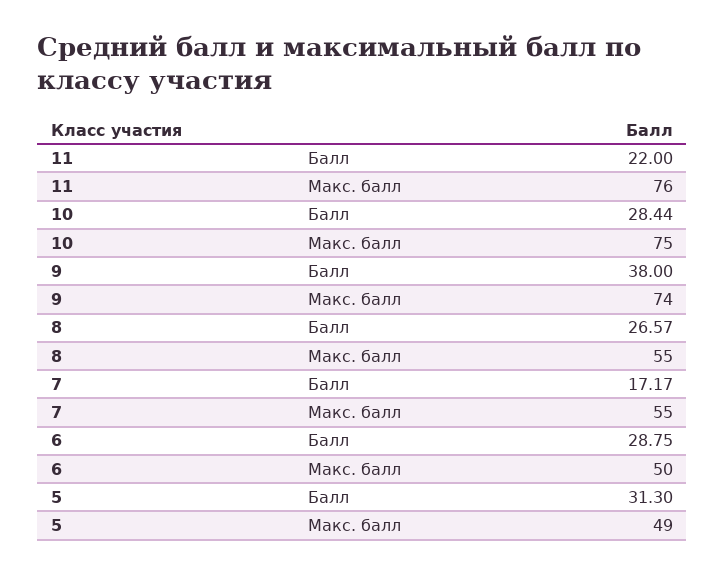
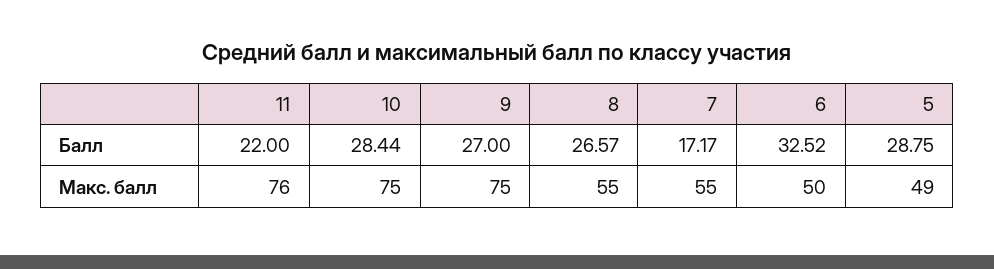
9, Балл: 38 -> 27
9, Макс. балл: 74 -> 75
6, Балл: 28.75 -> 32.52
5, Балл: 31.3 -> 28.75

